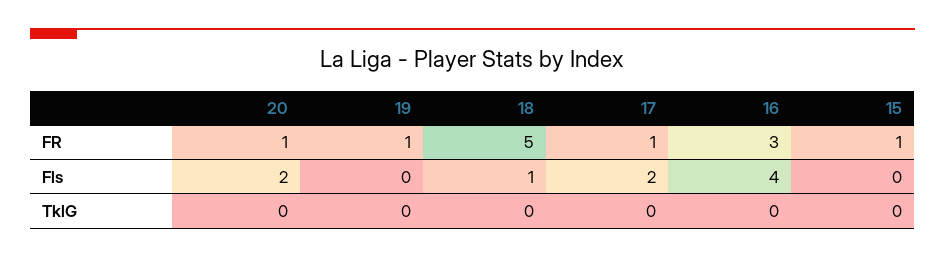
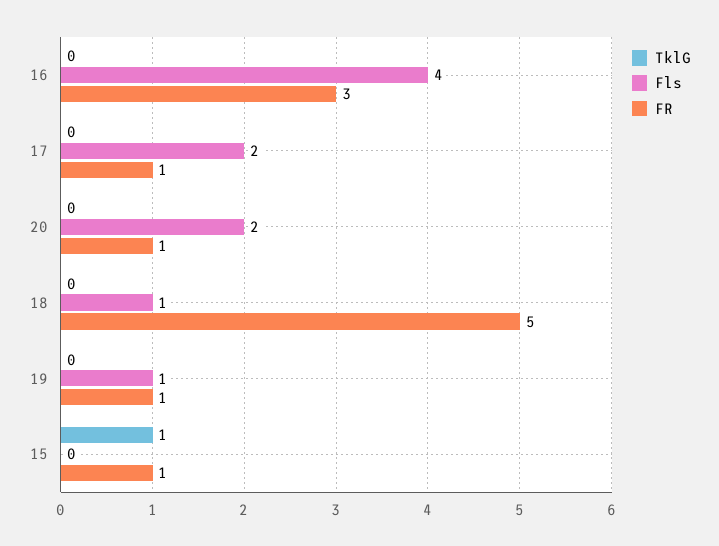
Fls, 19: 0 -> 1
TklG, 15: 0 -> 1

